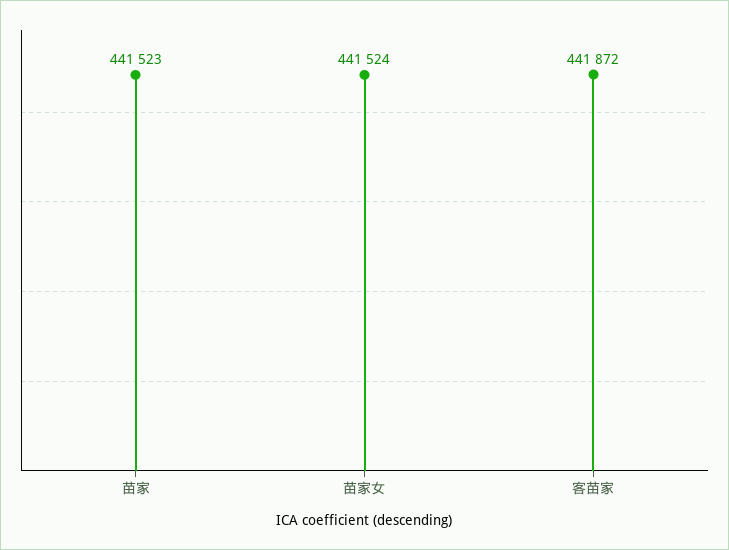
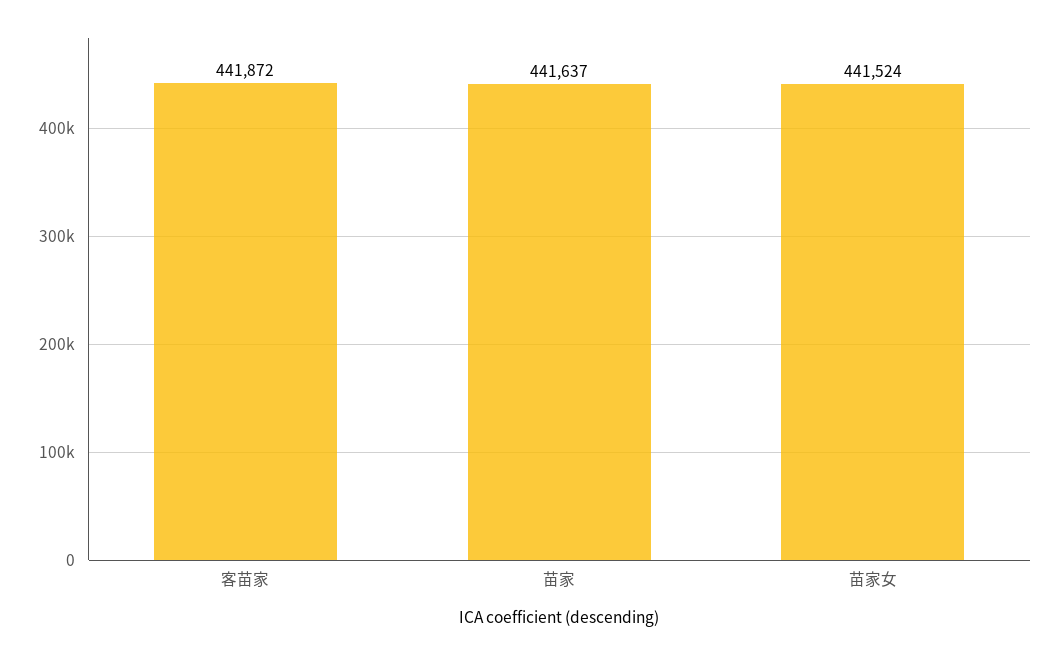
苗家: 441523 -> 441637

